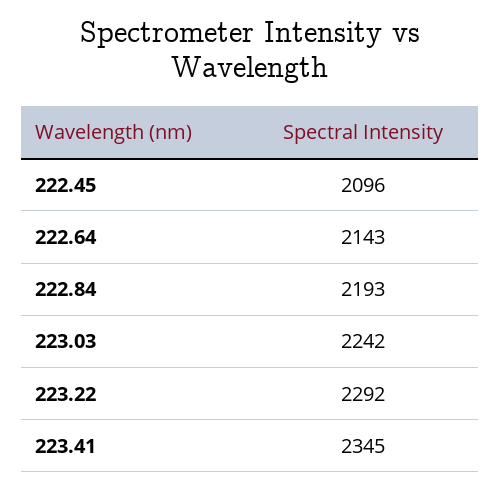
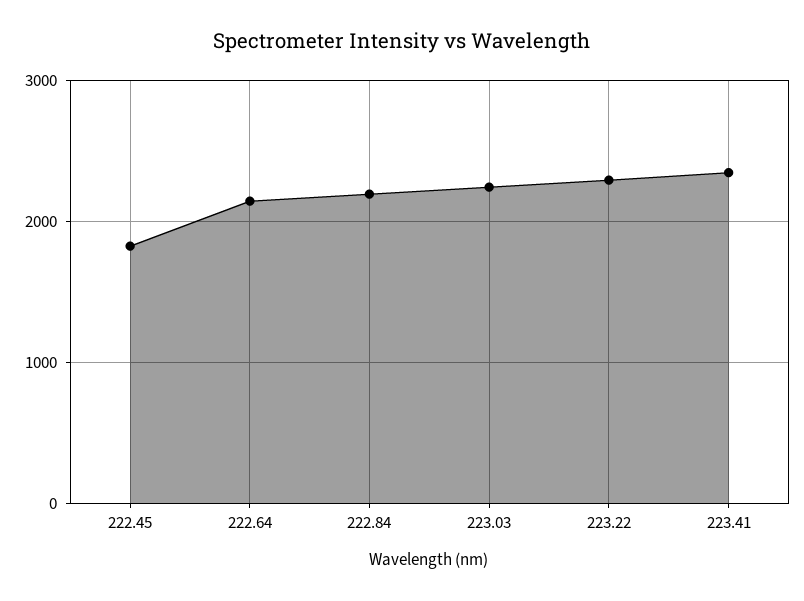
222.45: 2096 -> 1800

